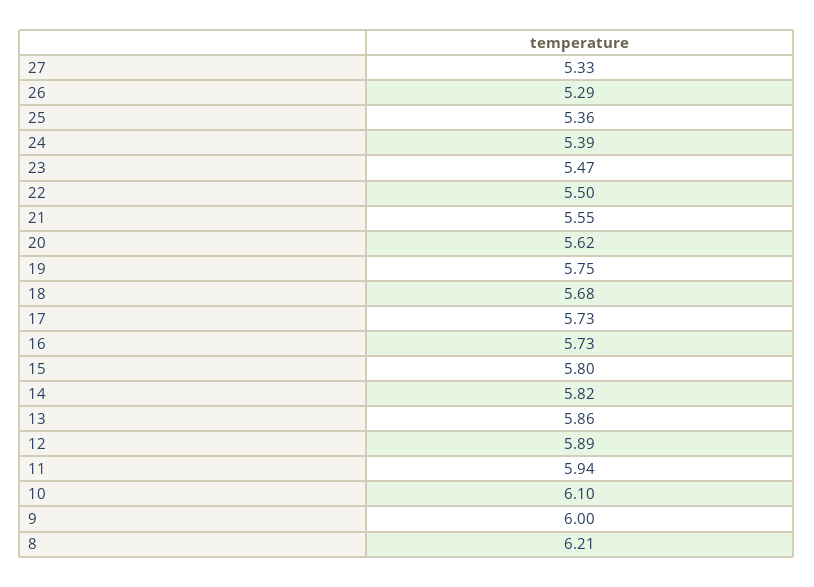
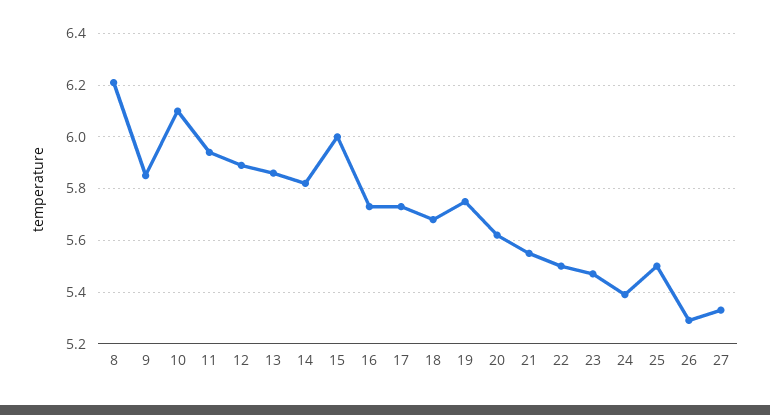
25: 5.36 -> 5.5
15: 5.8 -> 6
9: 6 -> 5.85

